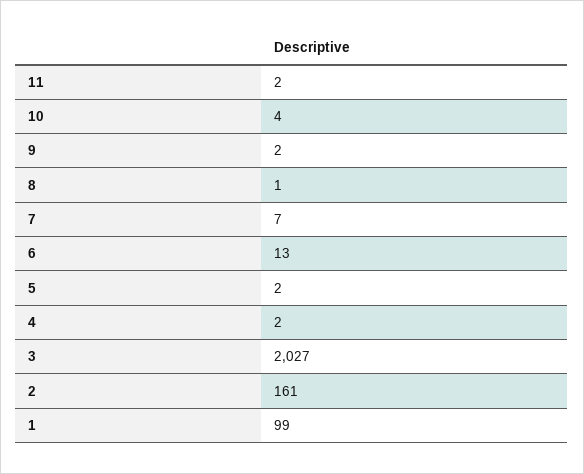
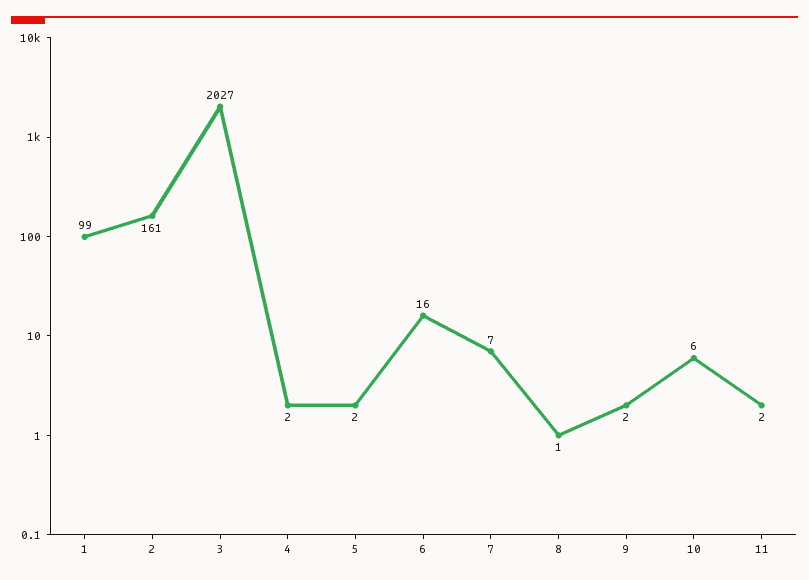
10: 4 -> 6
6: 13 -> 16

